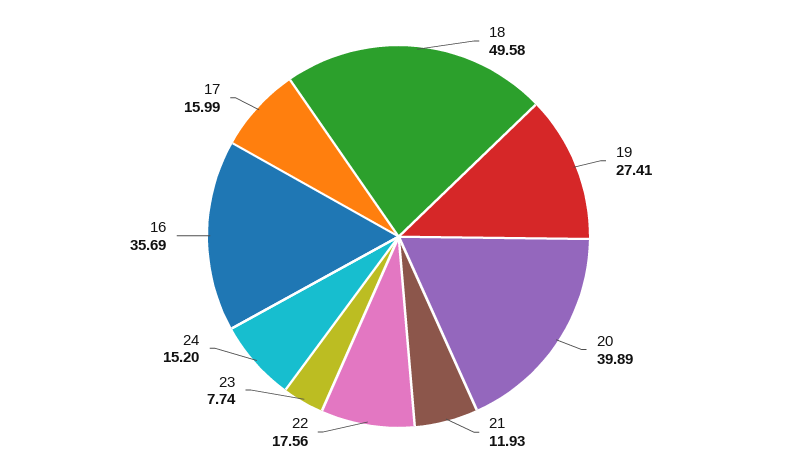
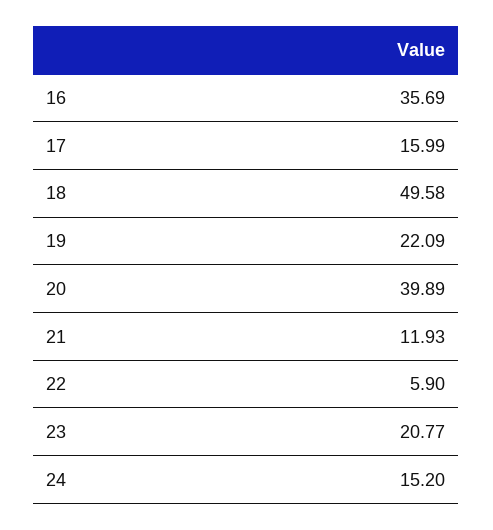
19: 27.41 -> 22.09
22: 17.56 -> 5.9
23: 7.74 -> 20.77

